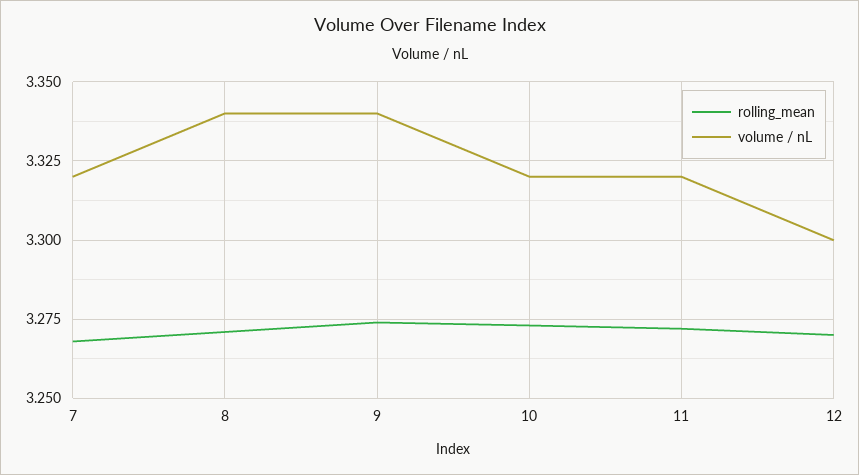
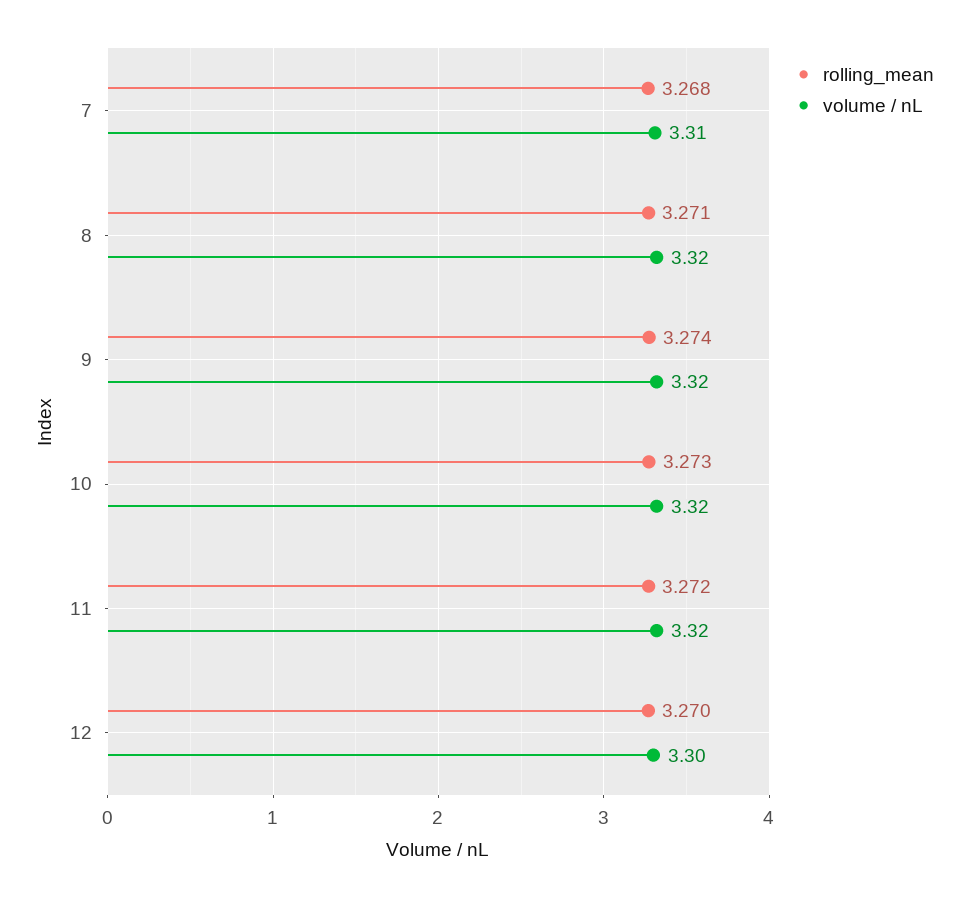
volume / nL, 7: 3.32 -> 3.31
volume / nL, 8: 3.34 -> 3.32
volume / nL, 9: 3.34 -> 3.32

